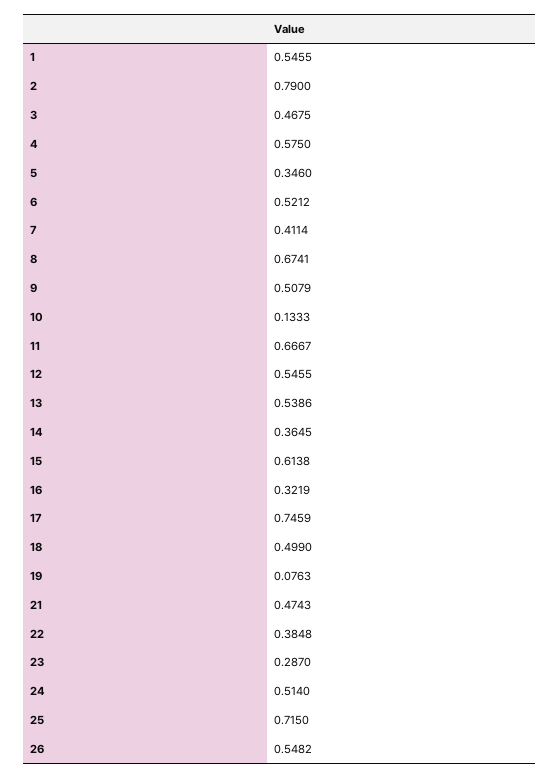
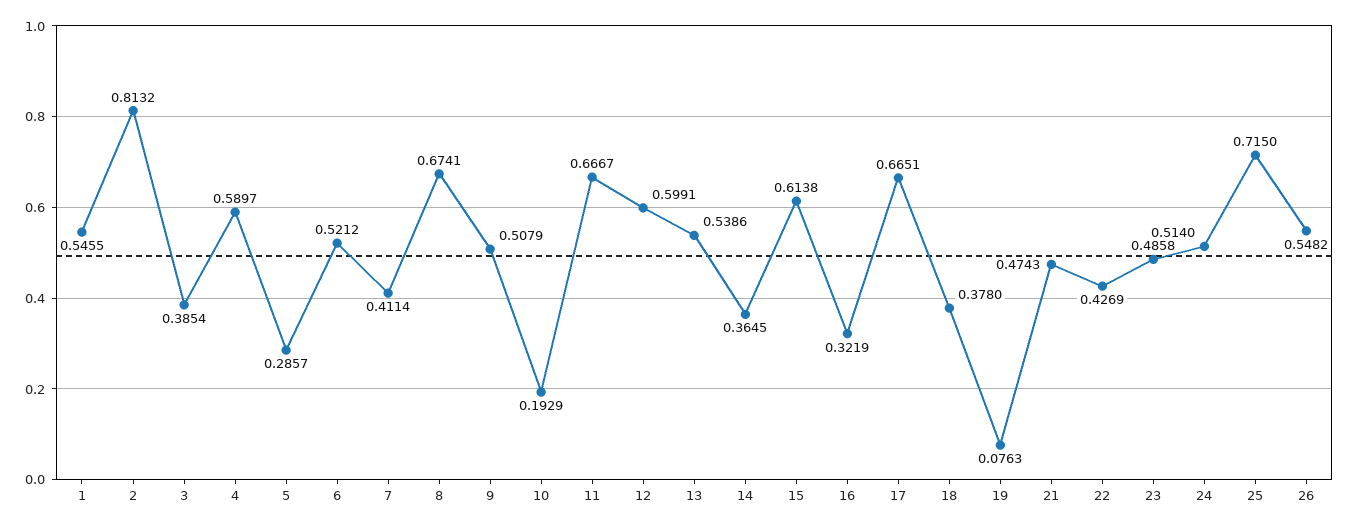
2: 0.79 -> 0.8132
3: 0.4675 -> 0.3854
4: 0.575 -> 0.5897
5: 0.346 -> 0.2857
10: 0.1333 -> 0.1929
12: 0.5455 -> 0.5991
17: 0.7459 -> 0.6651
18: 0.499 -> 0.378
22: 0.3848 -> 0.4269
23: 0.287 -> 0.4858

